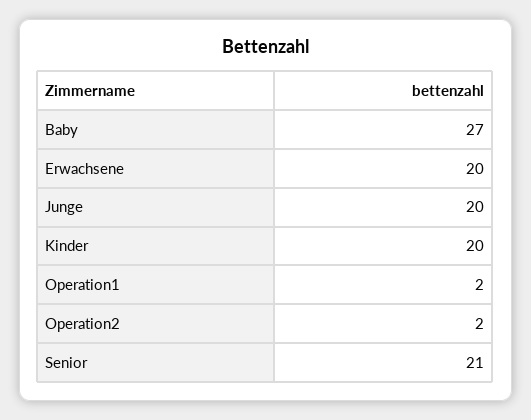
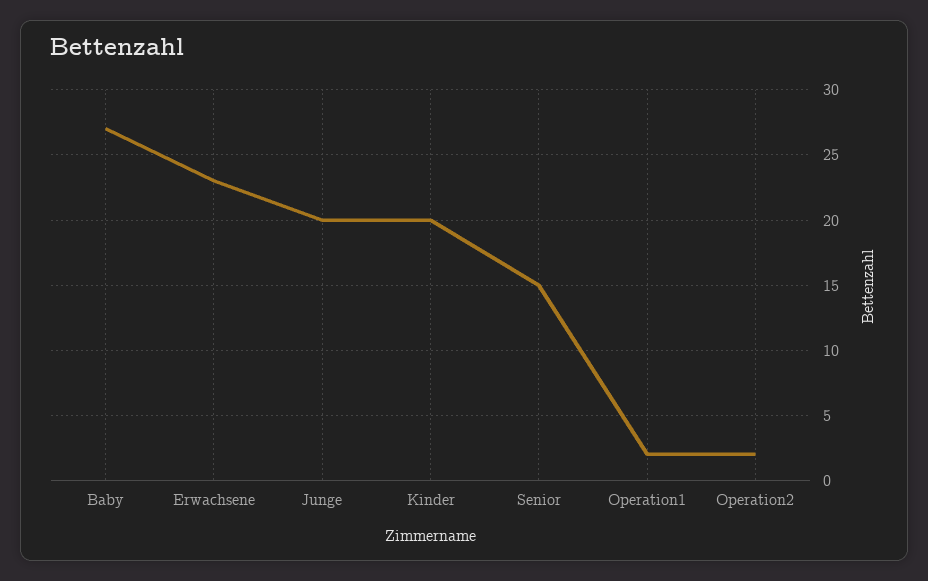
Erwachsene: 20 -> 23
Senior: 21 -> 15

